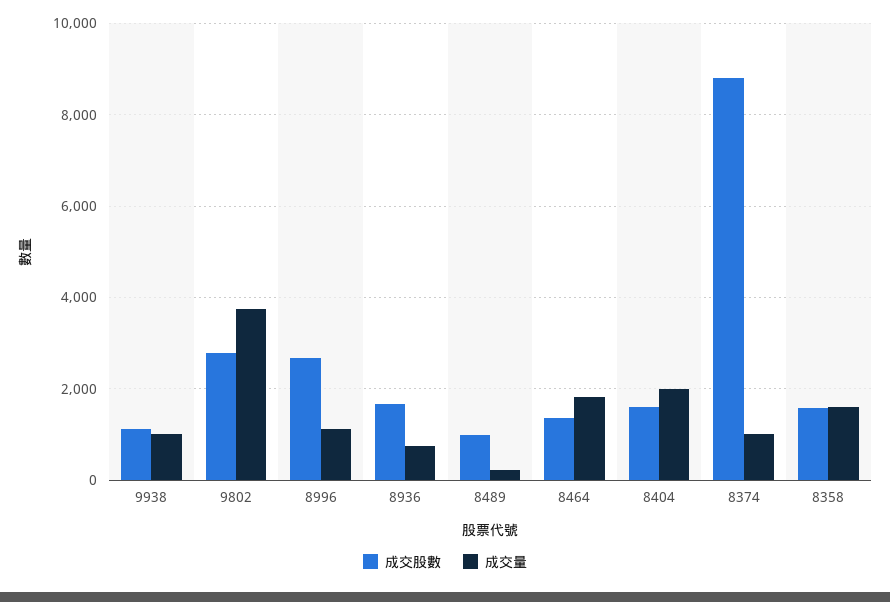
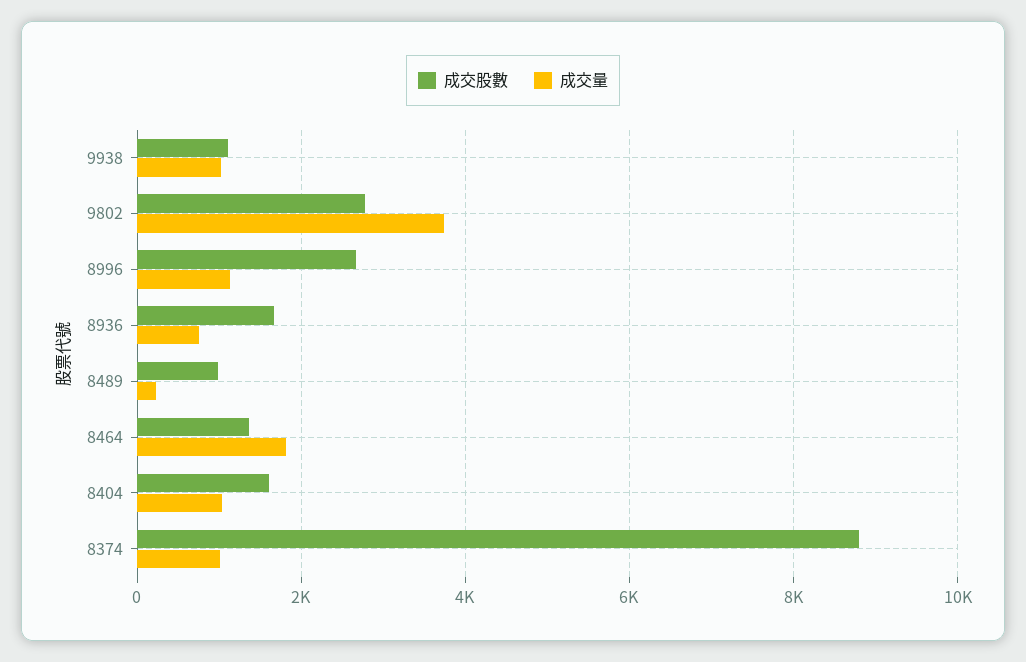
成交量, 8404: 2000 -> 1000
成交股數, 8358: 1600 -> none
成交量, 8358: 1600 -> none

